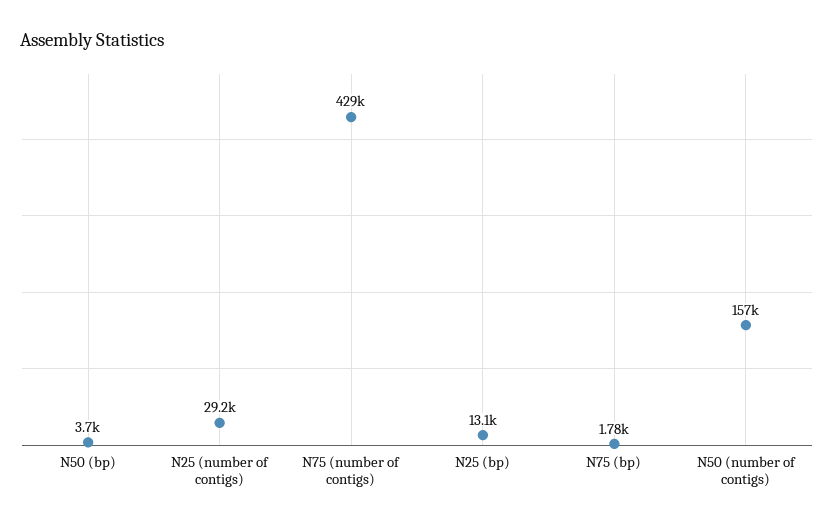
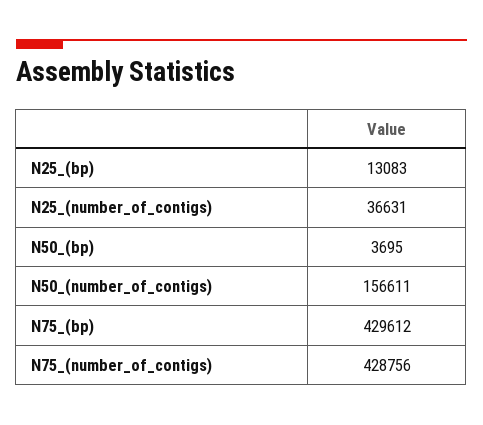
N25 (number of contigs): 29200 -> 36631
N75 (bp): 1780 -> 429612

